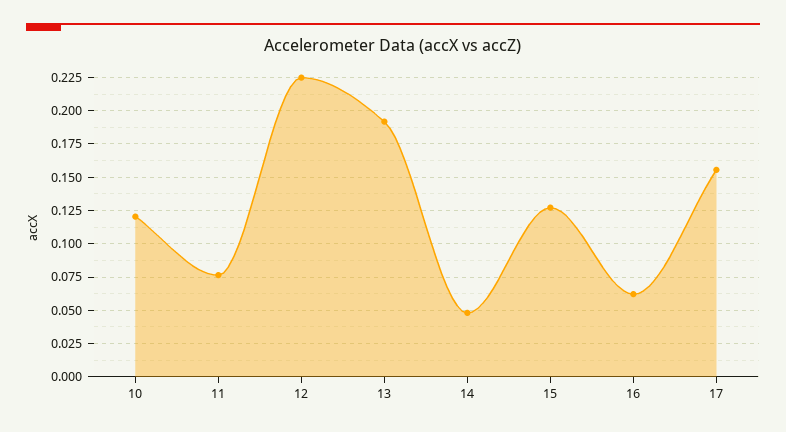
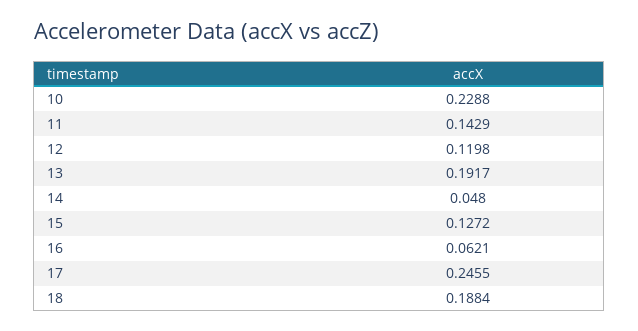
10: 0.12 -> 0.2288
11: 0.075 -> 0.1429
12: 0.225 -> 0.1198
17: 0.155 -> 0.2455
18: none -> 0.1884

